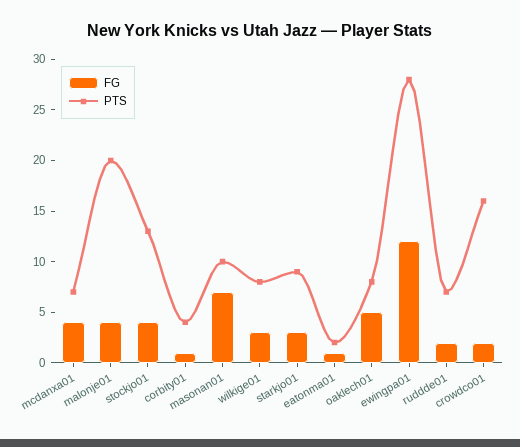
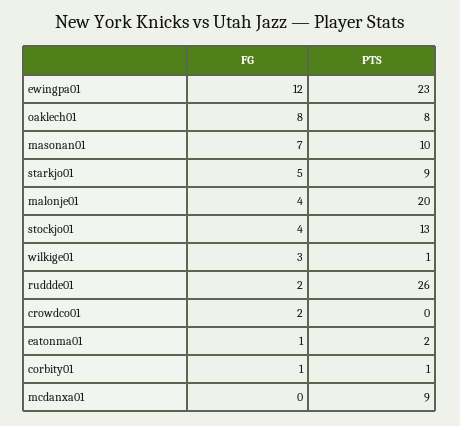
FG, mcdanxa01: 4 -> 0
PTS, mcdanxa01: 7 -> 9
PTS, corbity01: 4 -> 1
PTS, wilkige01: 8 -> 1
FG, starkjo01: 3 -> 5
FG, oaklech01: 5 -> 8
PTS, ewingpa01: 28 -> 23
PTS, ruddde01: 7 -> 26
PTS, crowdco01: 16 -> 0

